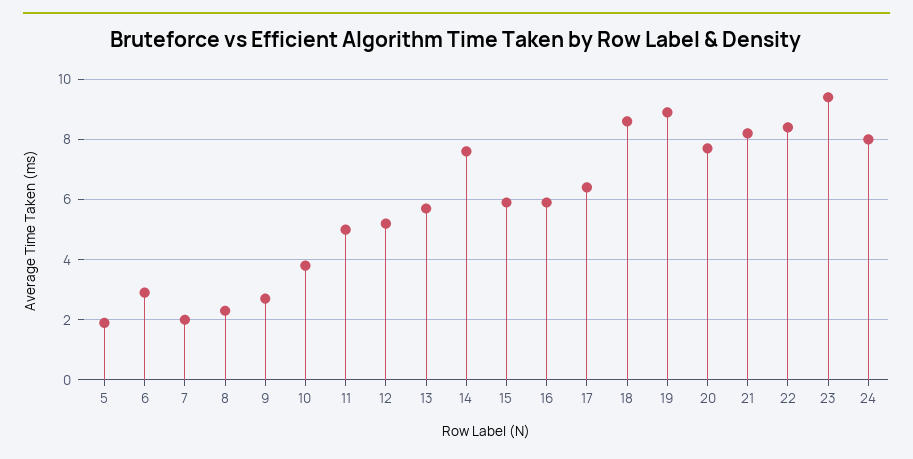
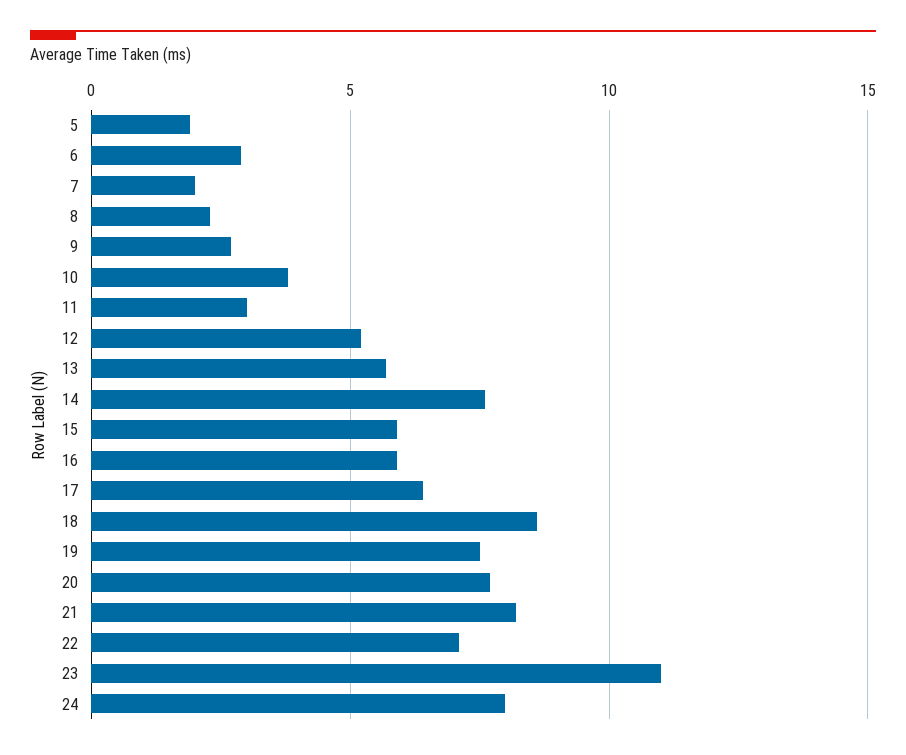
11: 5 -> 3
19: 9 -> 7.5
22: 8.5 -> 7
23: 9.5 -> 11

